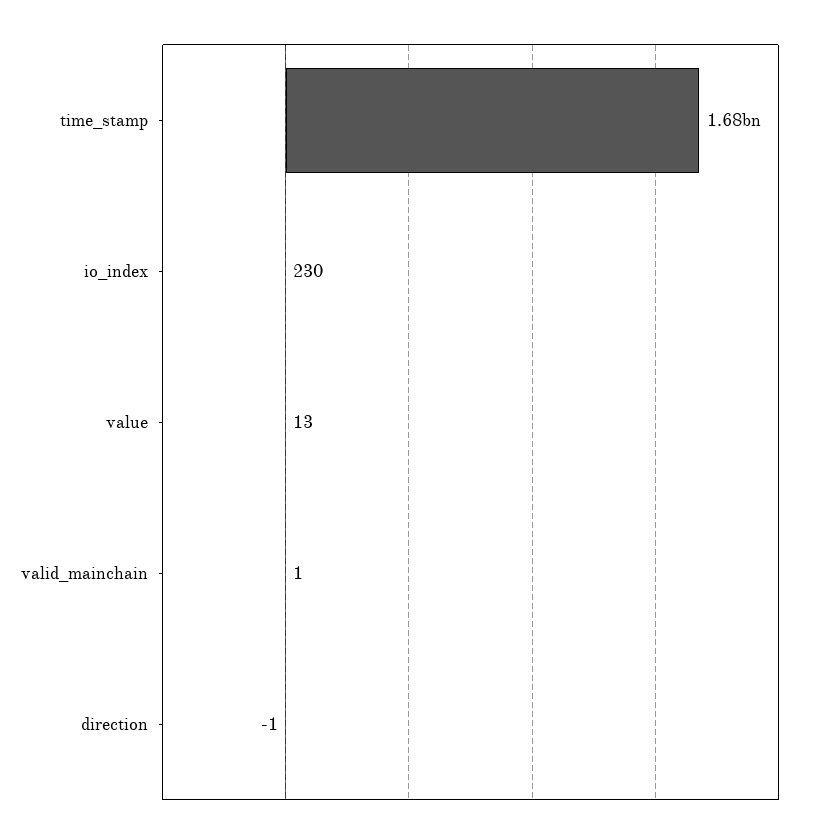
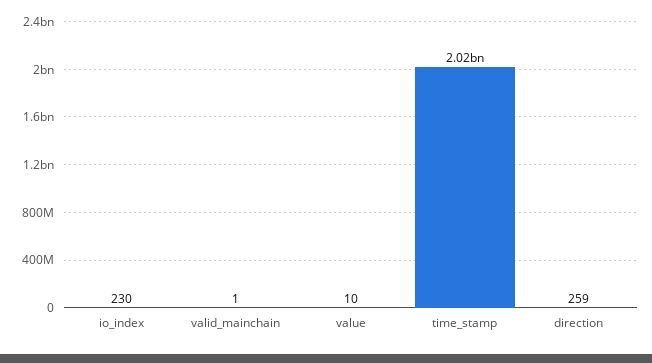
time_stamp: 1680000000 -> 2020000000
value: 13 -> 10
direction: -1 -> 259

